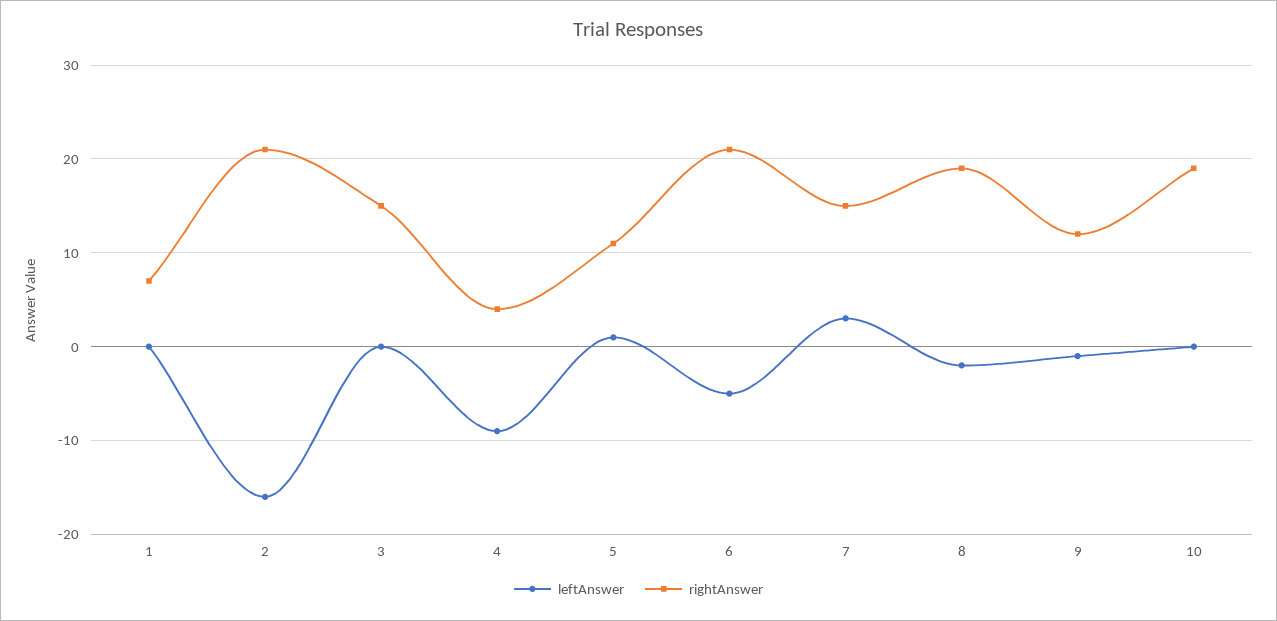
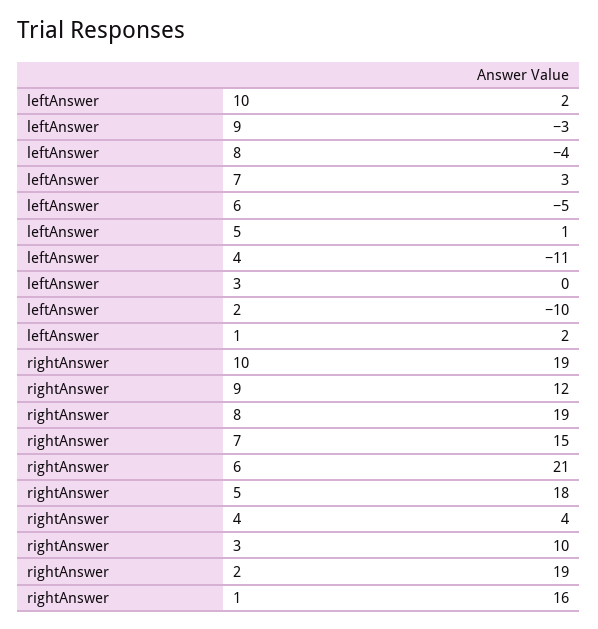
leftAnswer, 1: 0 -> 2
rightAnswer, 1: 7 -> 16
leftAnswer, 2: -16 -> -10
rightAnswer, 2: 21 -> 19
rightAnswer, 3: 15 -> 10
leftAnswer, 4: -9 -> -11
rightAnswer, 5: 11 -> 18
leftAnswer, 8: -2 -> -4
leftAnswer, 9: -1 -> -3
leftAnswer, 10: 0 -> 2

